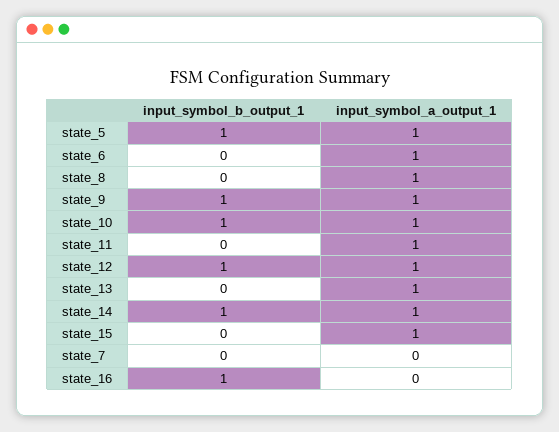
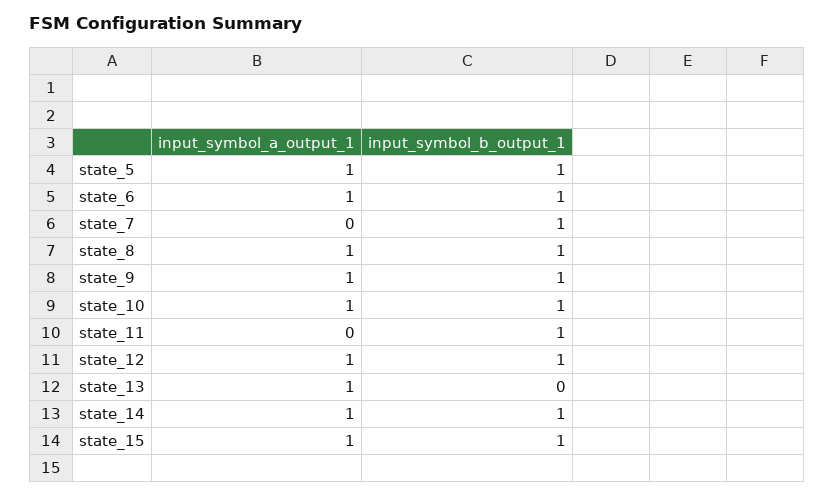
input_symbol_b_output_1, state_6: 0 -> 1
input_symbol_b_output_1, state_8: 0 -> 1
input_symbol_b_output_1, state_11: 0 -> 1
input_symbol_a_output_1, state_11: 1 -> 0
input_symbol_b_output_1, state_15: 0 -> 1
input_symbol_b_output_1, state_7: 0 -> 1
input_symbol_b_output_1, state_16: 1 -> none
input_symbol_a_output_1, state_16: 0 -> none

